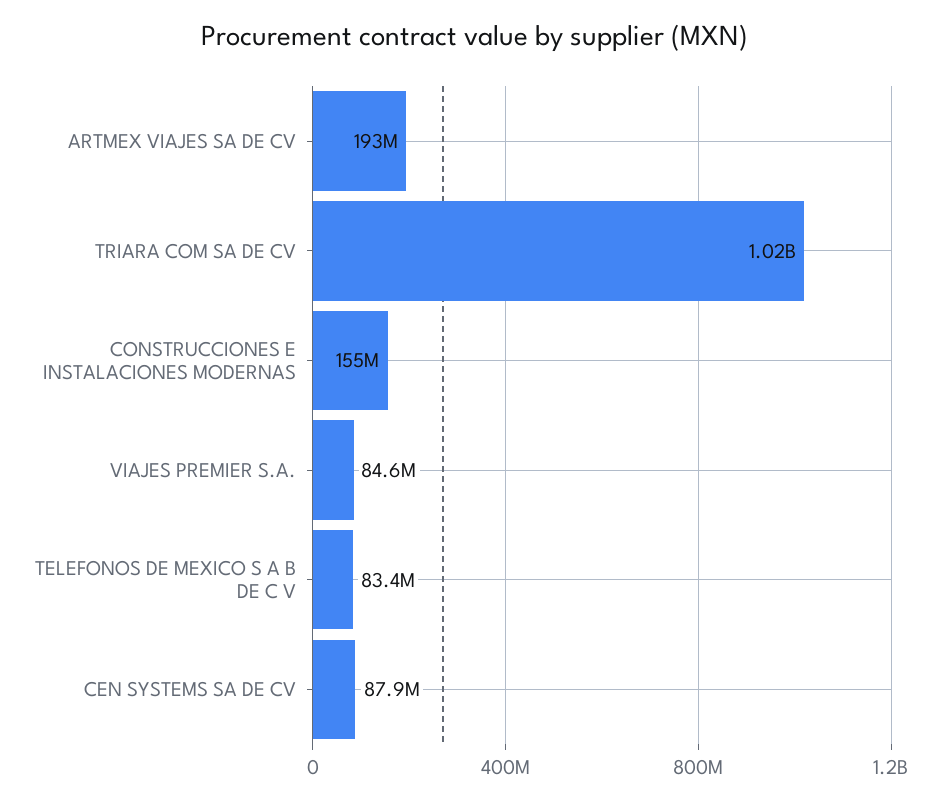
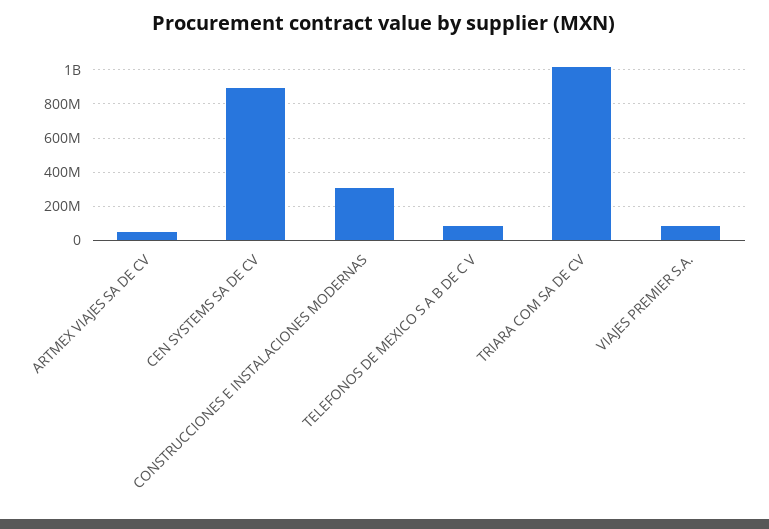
ARTMEX VIAJES SA DE CV: 193000000 -> 50000000
CONSTRUCCIONES E INSTALACIONES MODERNAS: 155000000 -> 300000000
CEN SYSTEMS SA DE CV: 87900000 -> 900000000

